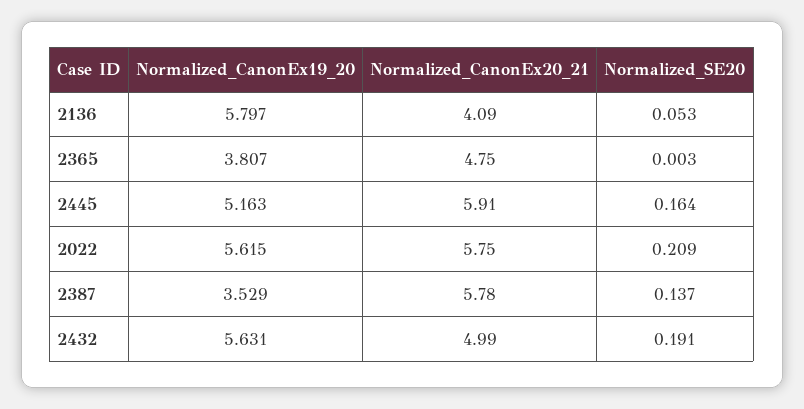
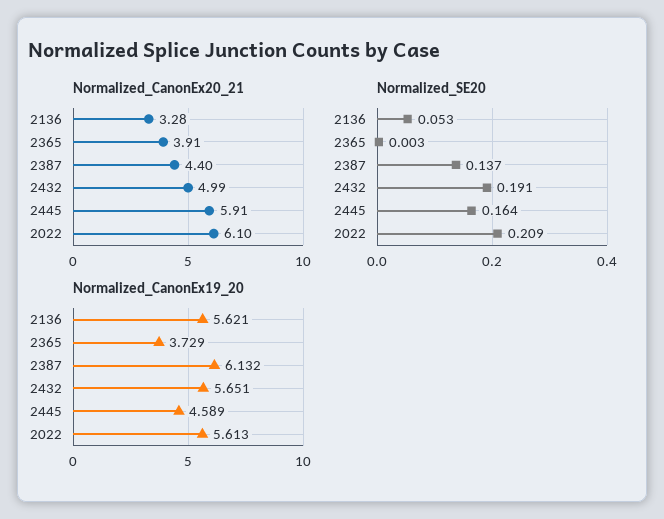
Normalized_CanonEx19_20, 2136: 5.797 -> 5.621
Normalized_CanonEx20_21, 2136: 4.09 -> 3.28
Normalized_CanonEx19_20, 2365: 3.807 -> 3.729
Normalized_CanonEx20_21, 2365: 4.75 -> 3.91
Normalized_CanonEx19_20, 2445: 5.163 -> 4.589
Normalized_CanonEx19_20, 2022: 5.615 -> 5.613
Normalized_CanonEx20_21, 2022: 5.75 -> 6.1
Normalized_CanonEx19_20, 2387: 3.529 -> 6.132
Normalized_CanonEx20_21, 2387: 5.78 -> 4.4
Normalized_CanonEx19_20, 2432: 5.631 -> 5.651

